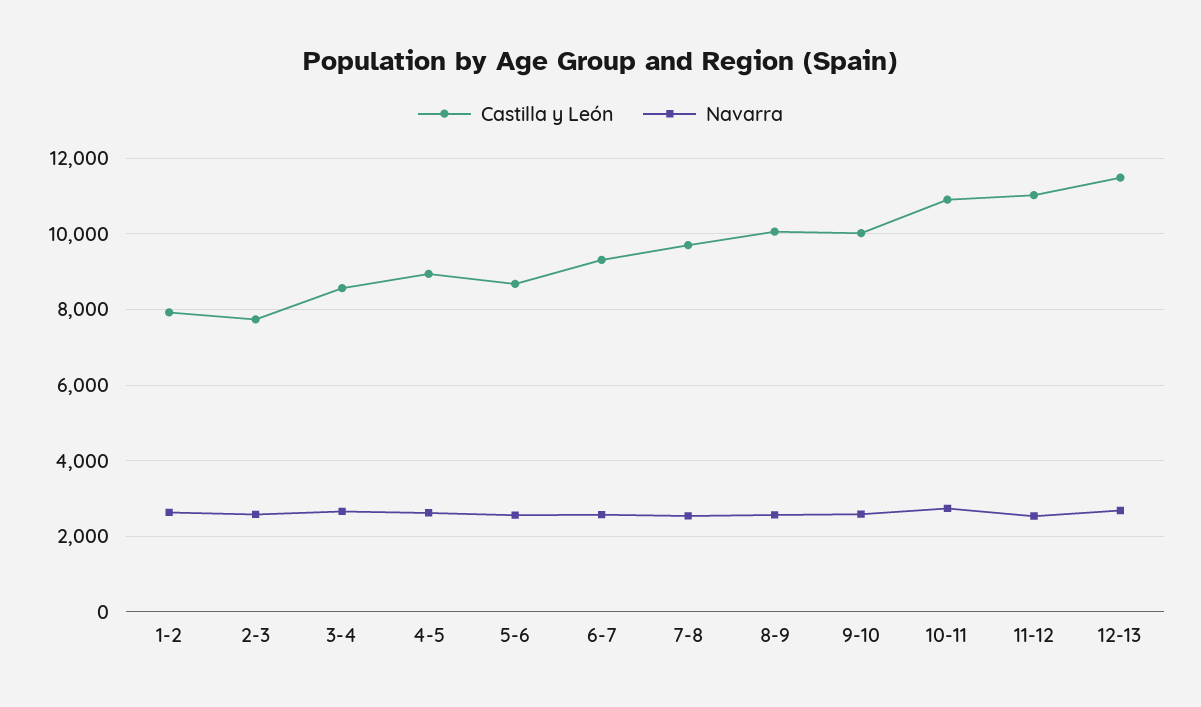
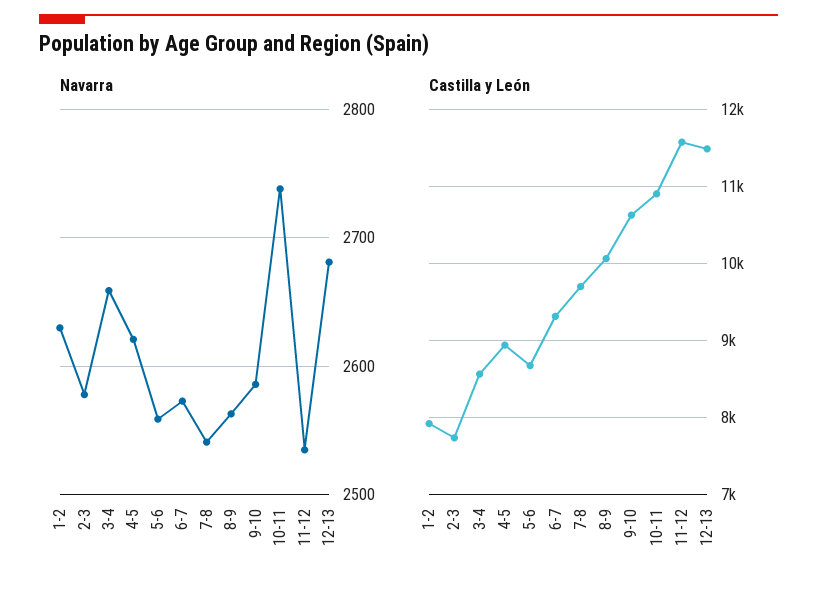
Castilla y León, 9-10: 10000 -> 10600
Castilla y León, 11-12: 11000 -> 11600

